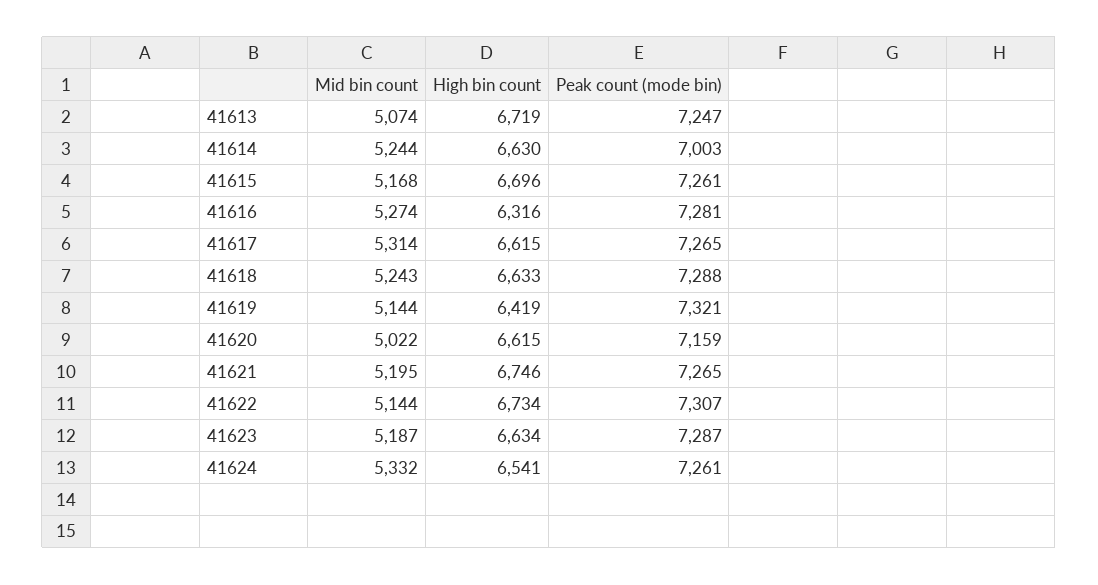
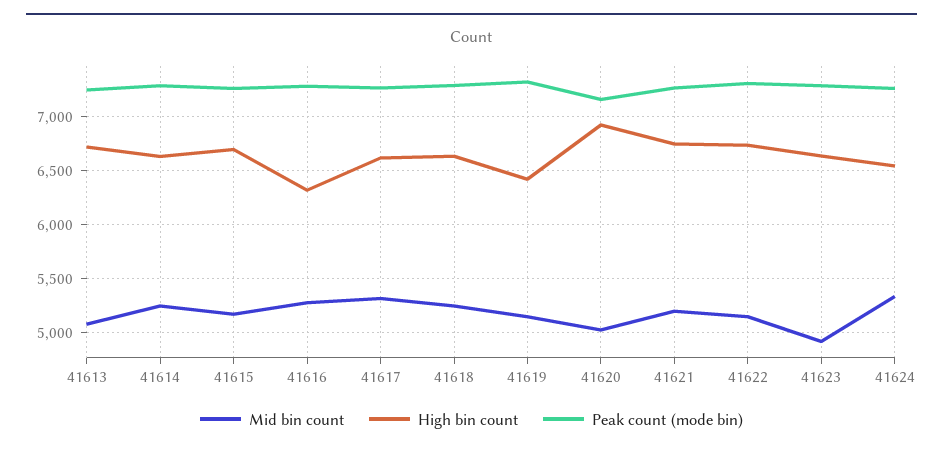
Peak count (mode bin), 41614: 7003 -> 7300
High bin count, 41620: 6615 -> 6900
Mid bin count, 41623: 5187 -> 4900

